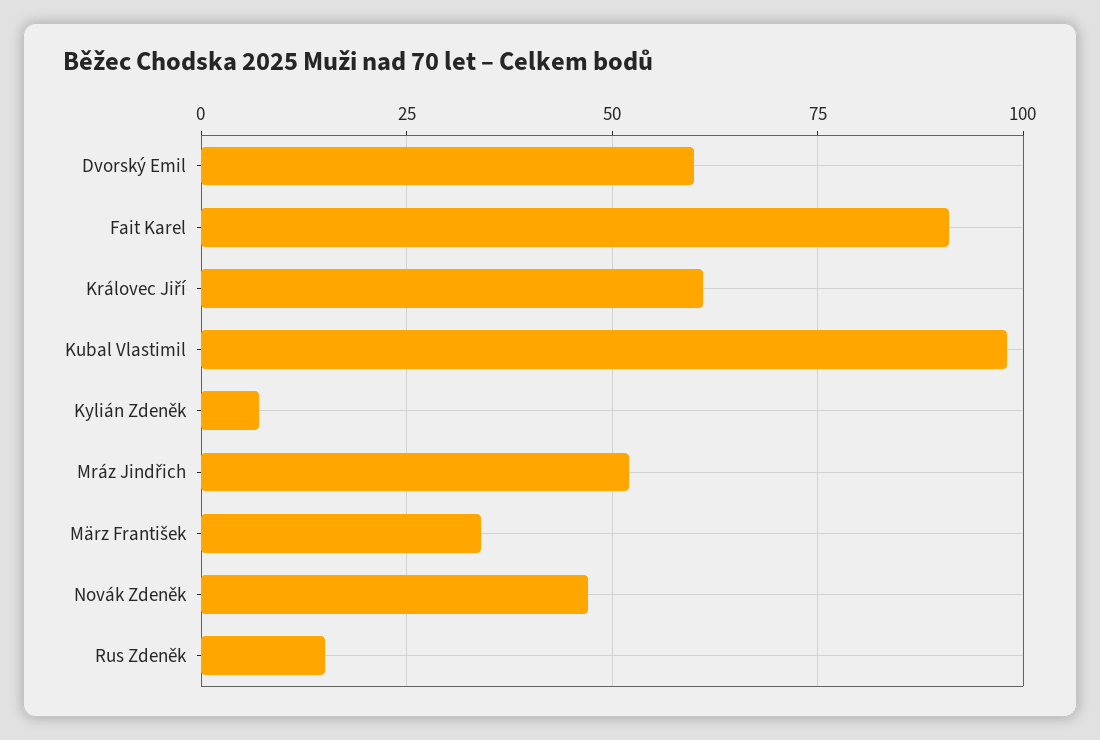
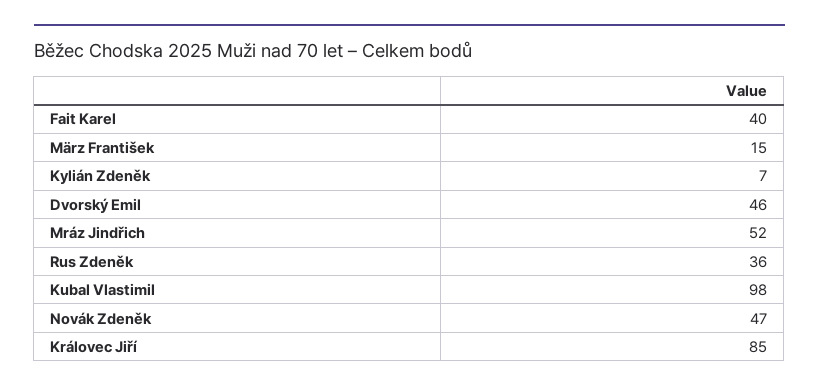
Dvorský Emil: 60 -> 46
Fait Karel: 90 -> 40
Královec Jiří: 60 -> 85
März František: 35 -> 15
Rus Zdeněk: 15 -> 36

